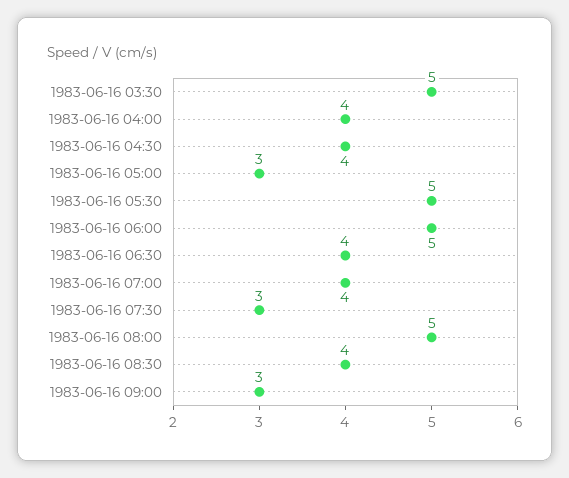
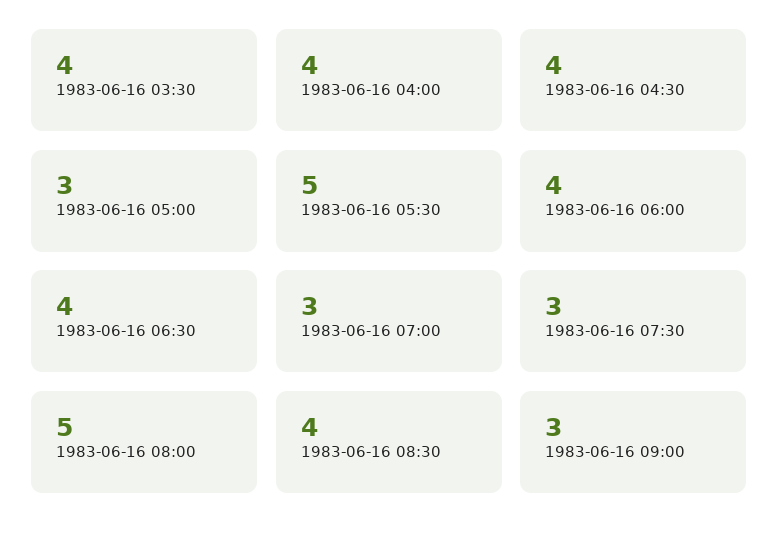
1983-06-16 03:30: 5 -> 4
1983-06-16 06:00: 5 -> 4
1983-06-16 07:00: 4 -> 3

